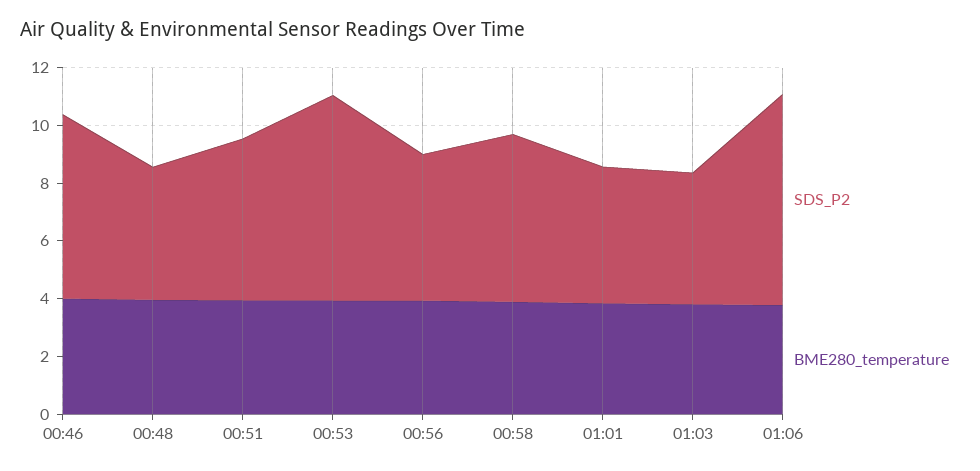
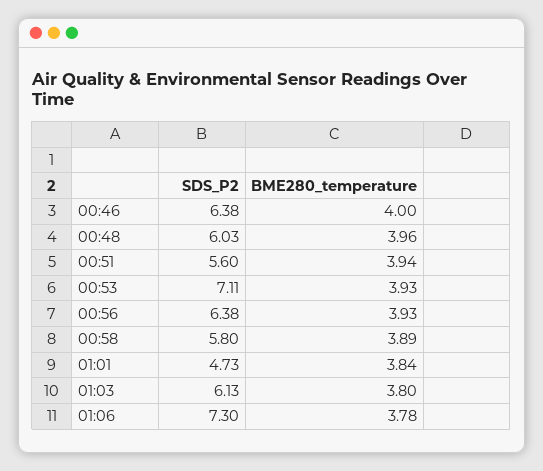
SDS_P2, 00:48: 4.5 -> 6.03
SDS_P2, 00:56: 5 -> 6.38
SDS_P2, 01:03: 4.5 -> 6.13

